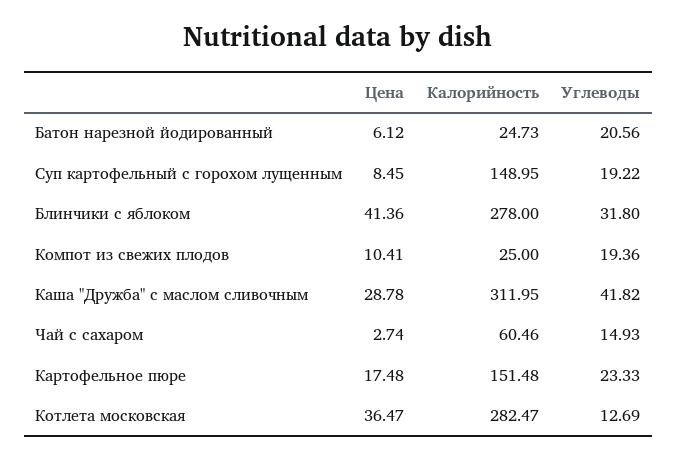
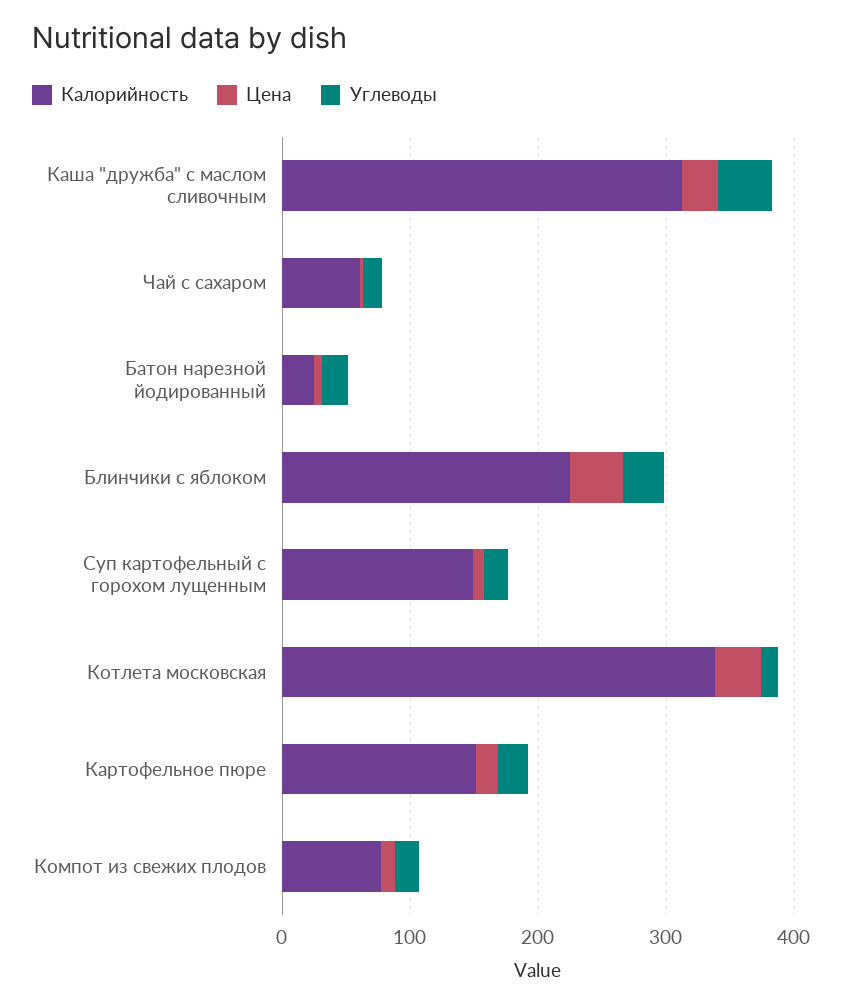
Калорийность, Блинчики с яблоком: 278 -> 220
Калорийность, Компот из свежих плодов: 25 -> 80
Калорийность, Котлета московская: 282.47 -> 340

